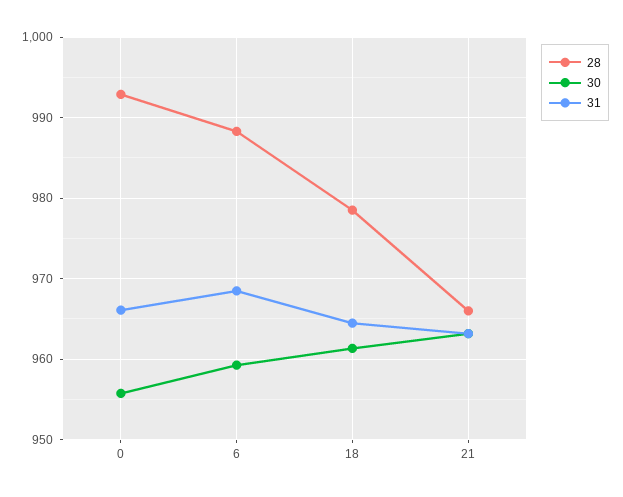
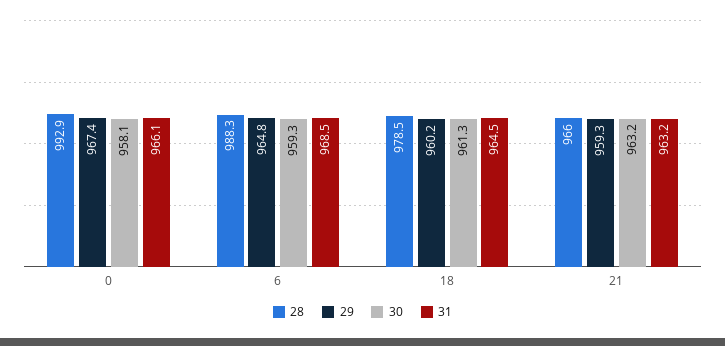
30, 0: 956 -> 958.1
29, 0: none -> 967.4
29, 6: none -> 964.8
29, 18: none -> 960.2
29, 21: none -> 959.3

